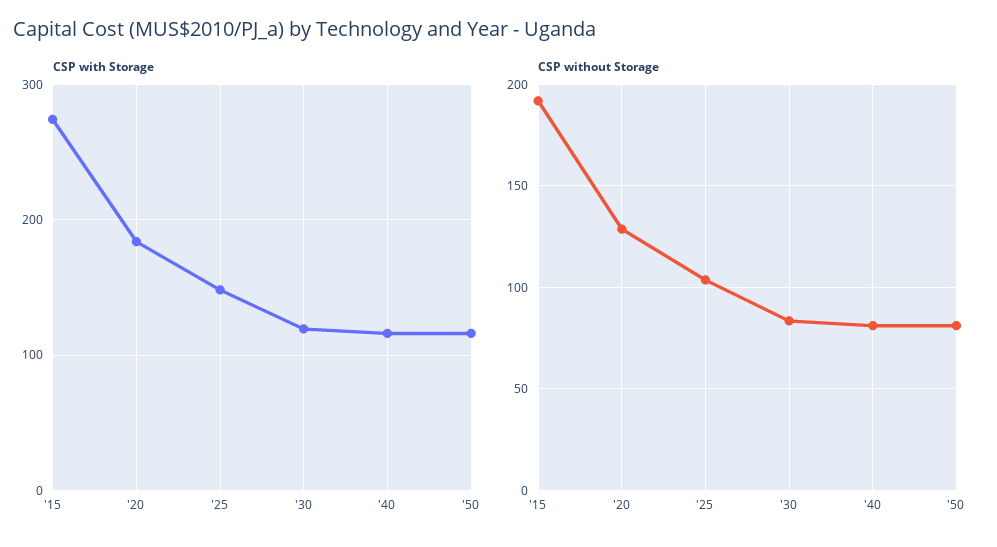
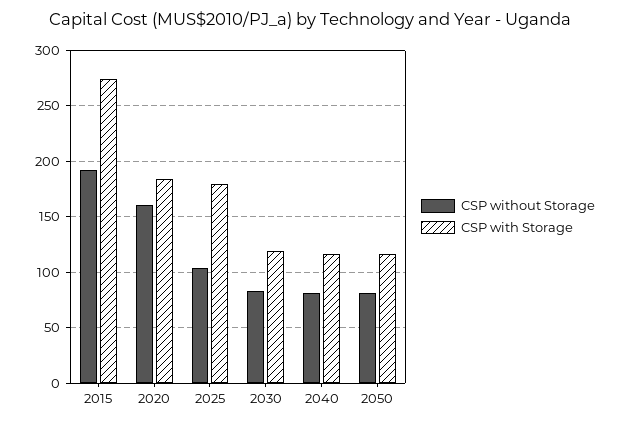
CSP with Storage, '25: 150 -> 180
CSP without Storage, '20: 130 -> 160

